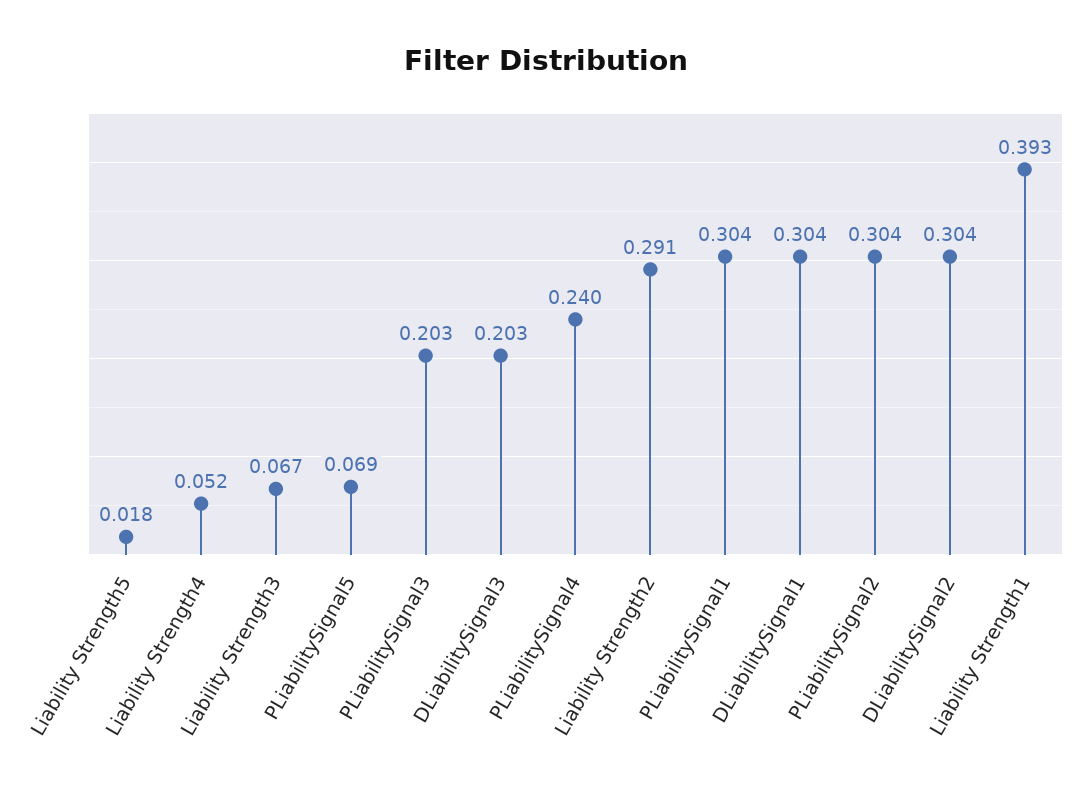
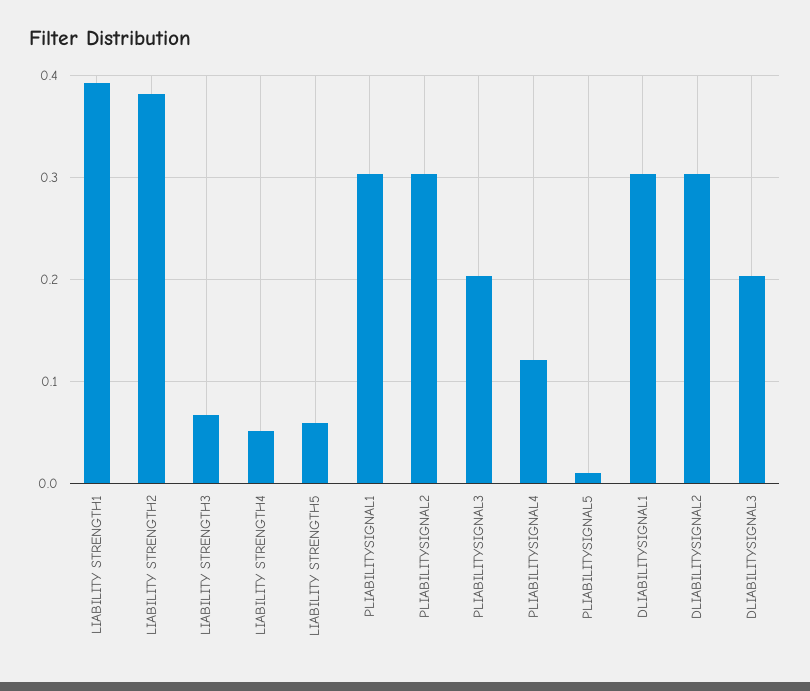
Liability Strength5: 0.018 -> 0.06
PLiabilitySignal5: 0.069 -> 0.01
PLiabilitySignal4: 0.24 -> 0.12
Liability Strength2: 0.291 -> 0.38

